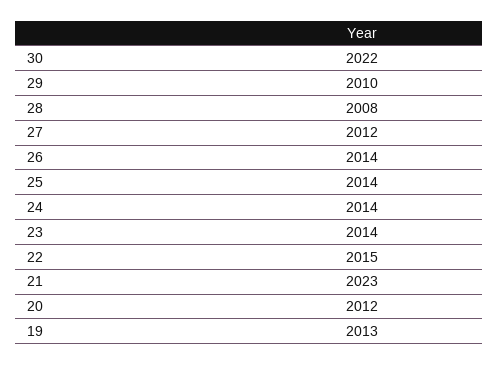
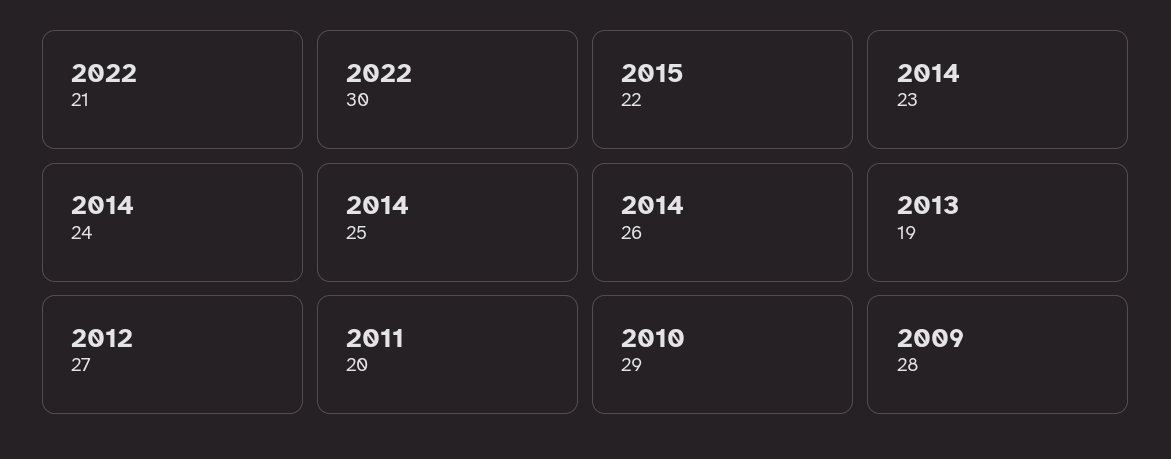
28: 2008 -> 2009
21: 2023 -> 2022
20: 2012 -> 2011

